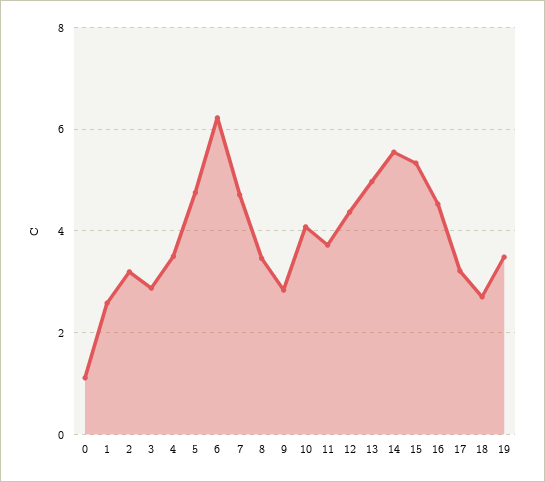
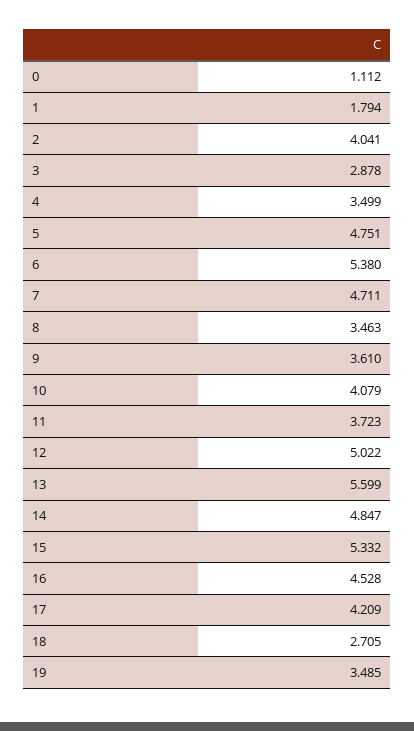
1: 2.6 -> 1.794
2: 3.2 -> 4.041
6: 6.2 -> 5.38
9: 2.8 -> 3.61
12: 4.4 -> 5.022
13: 5 -> 5.599
14: 5.6 -> 4.847
17: 3.2 -> 4.209

